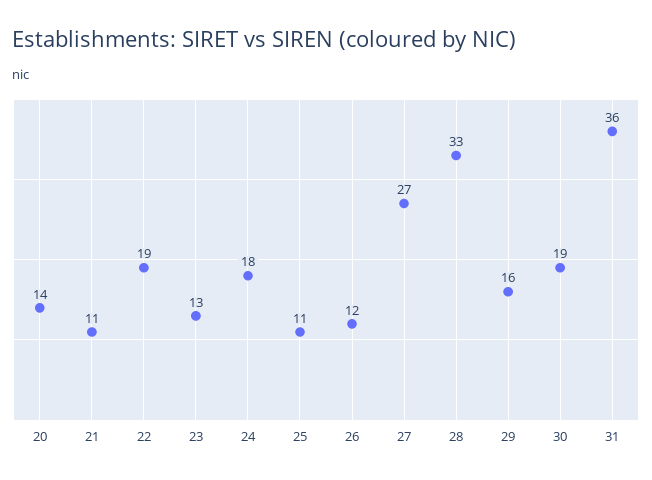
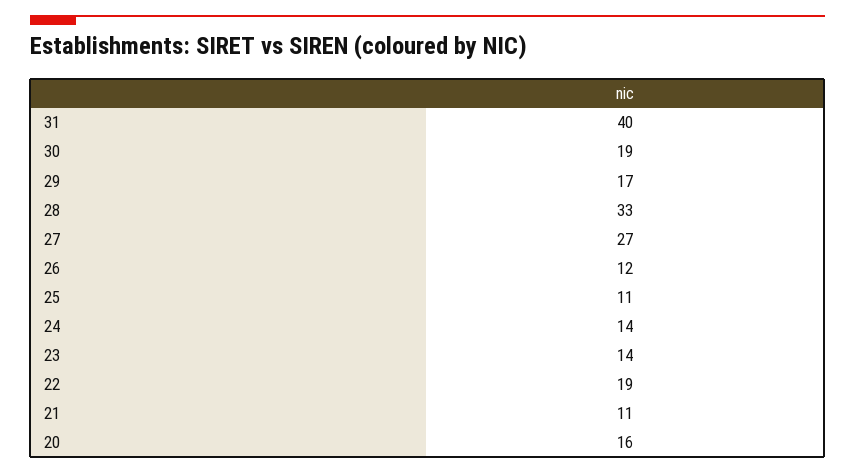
20: 14 -> 16
23: 13 -> 14
24: 18 -> 14
29: 16 -> 17
31: 36 -> 40

